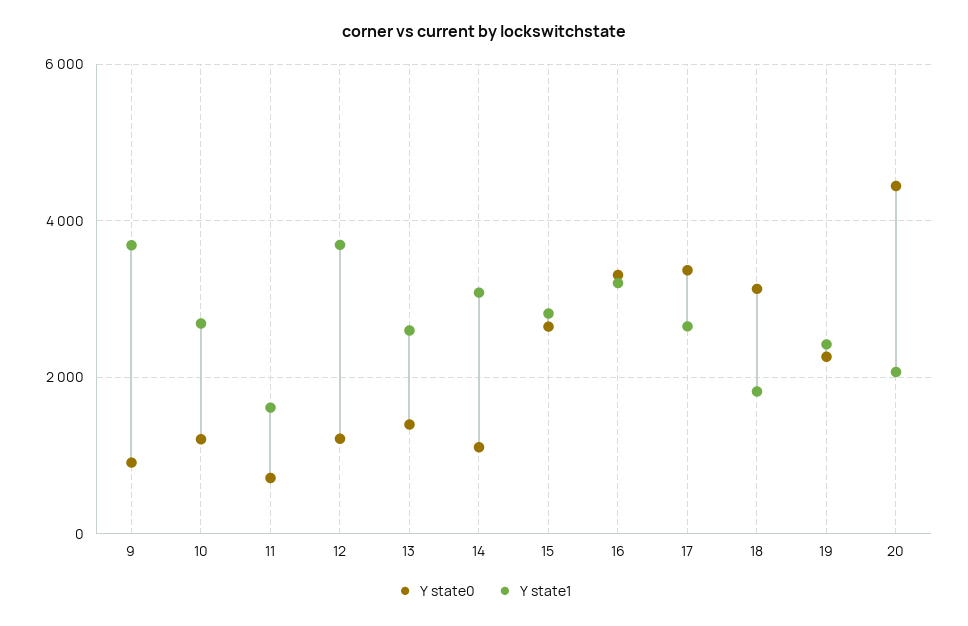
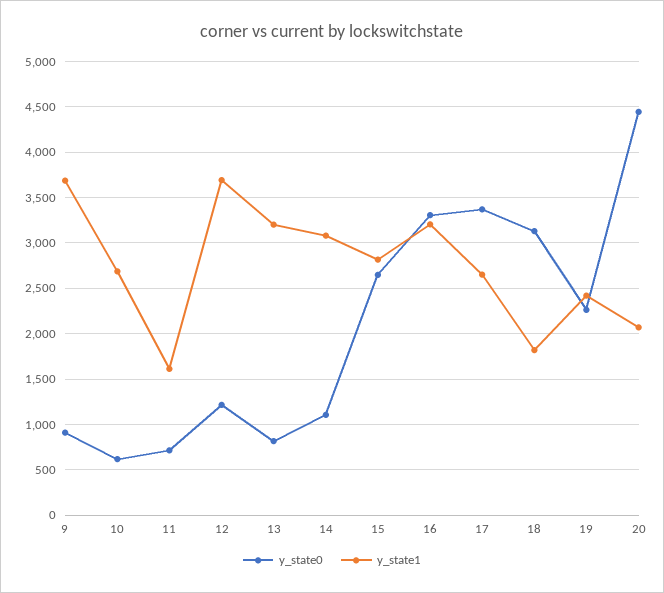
Y state0, 10: 1200 -> 600
Y state0, 13: 1400 -> 800
Y state1, 13: 2600 -> 3200

